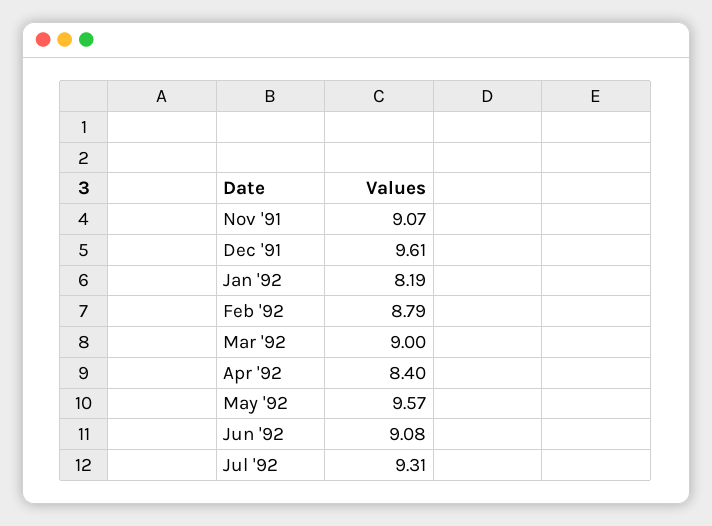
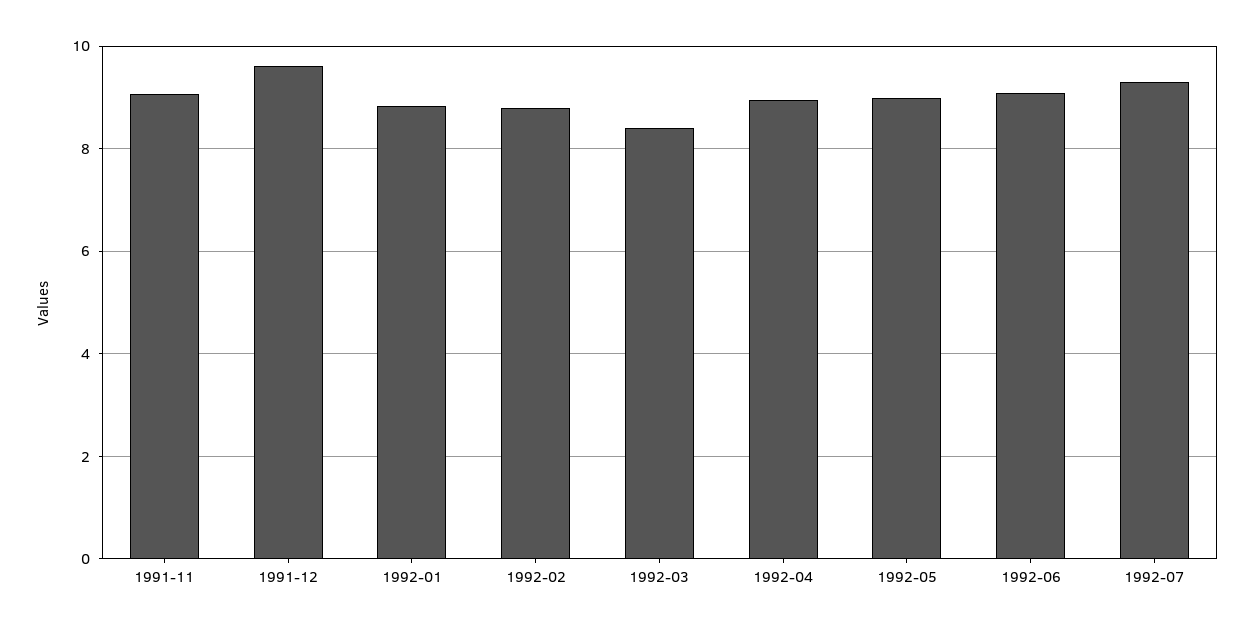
Jan '92: 8.19 -> 8.8
Mar '92: 9 -> 8.4
Apr '92: 8.4 -> 9
May '92: 9.57 -> 9

